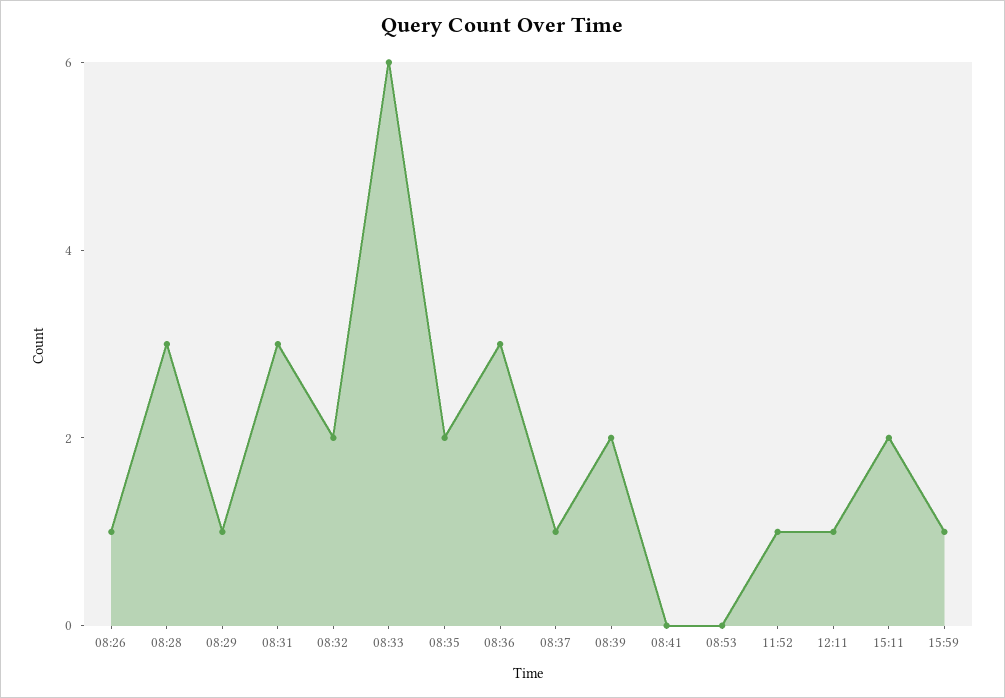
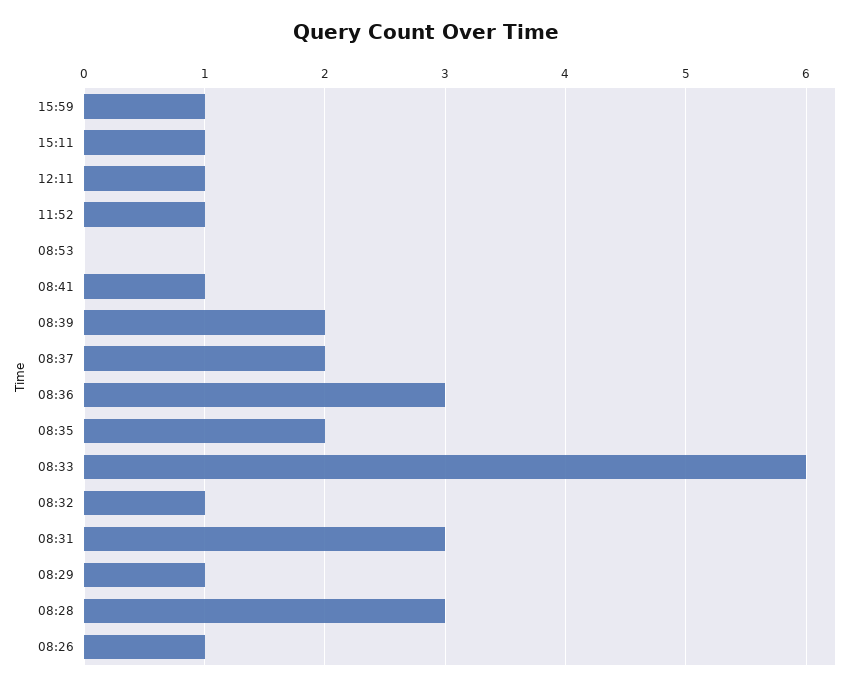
08:32: 2 -> 1
08:37: 1 -> 2
08:41: 0 -> 1
15:11: 2 -> 1

